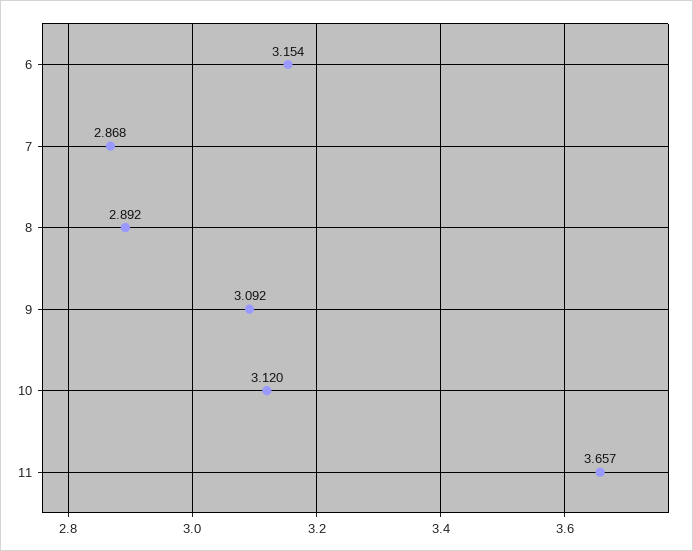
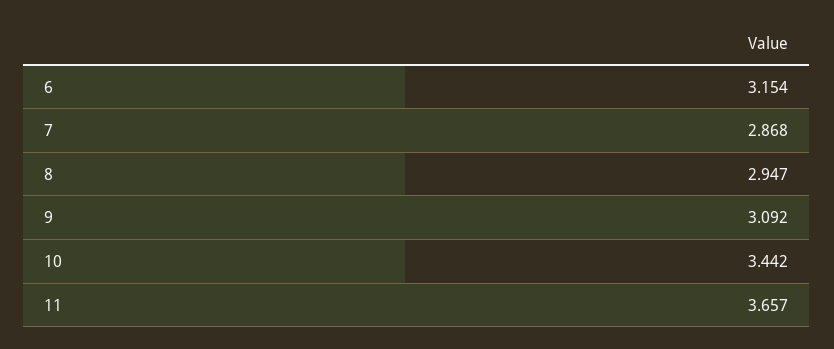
8: 2.892 -> 2.947
10: 3.12 -> 3.442

